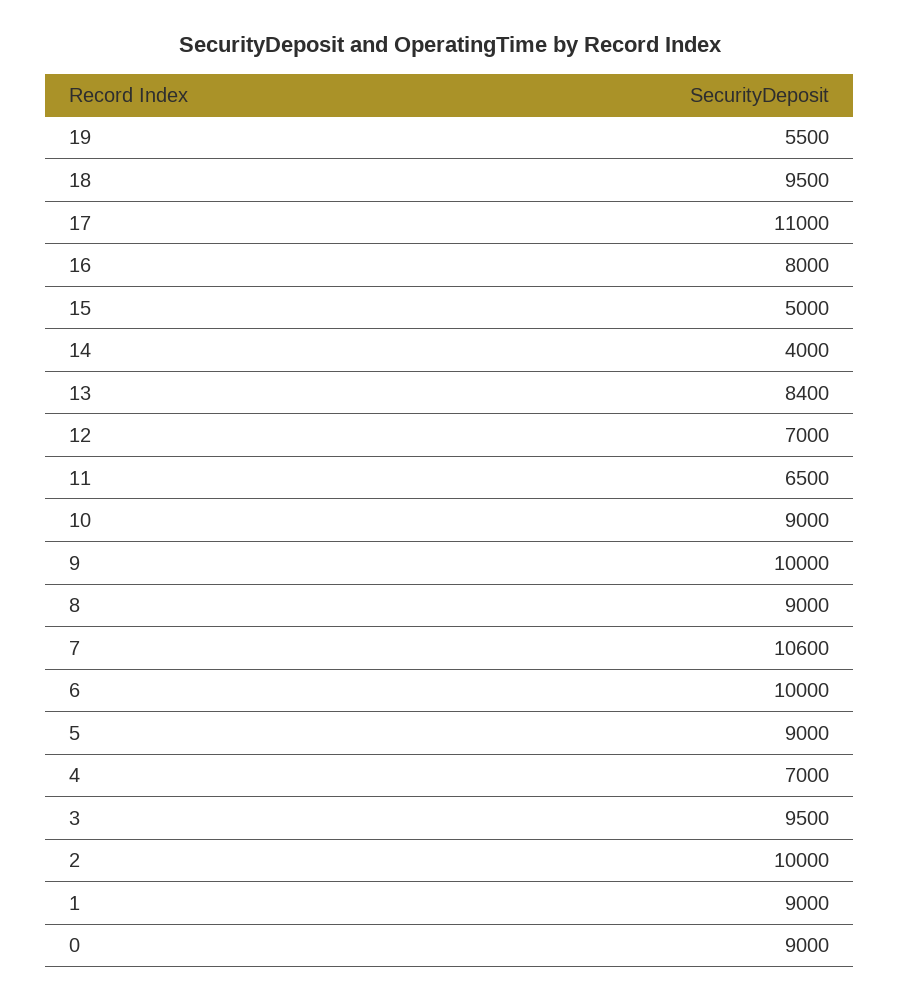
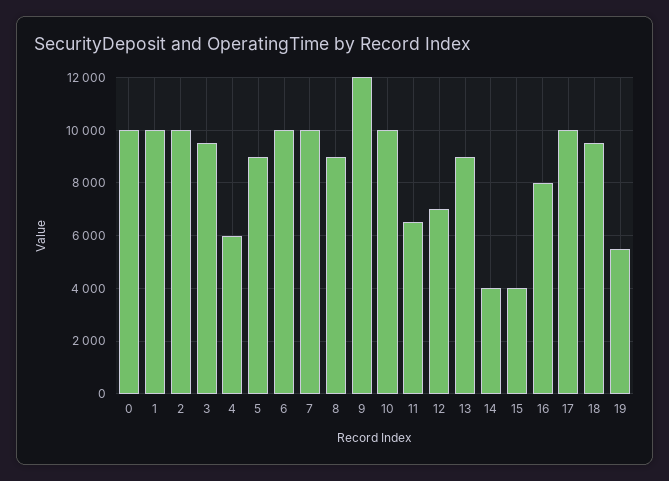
17: 11000 -> 10000
15: 5000 -> 4000
13: 8400 -> 9000
10: 9000 -> 10000
9: 10000 -> 12000
7: 10600 -> 10000
4: 7000 -> 6000
1: 9000 -> 10000
0: 9000 -> 10000

